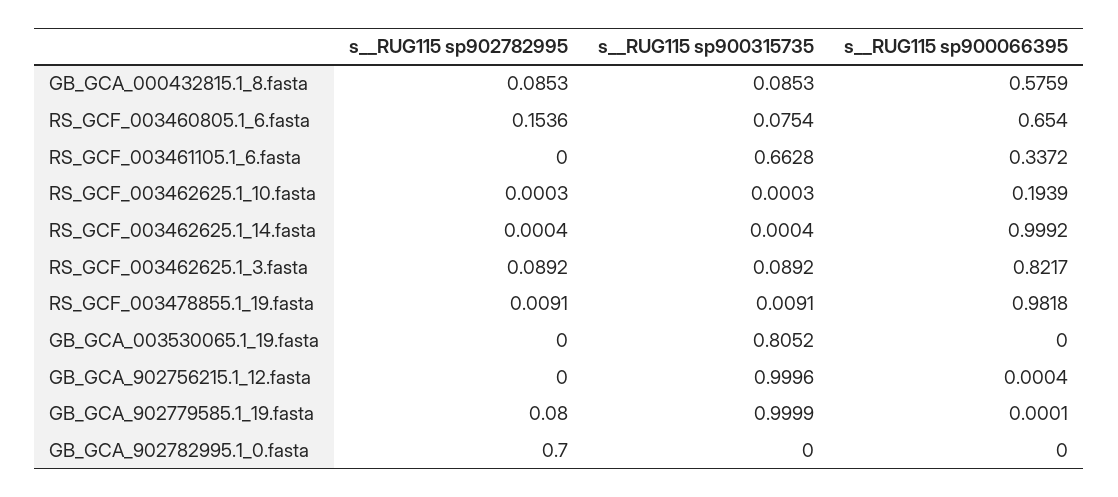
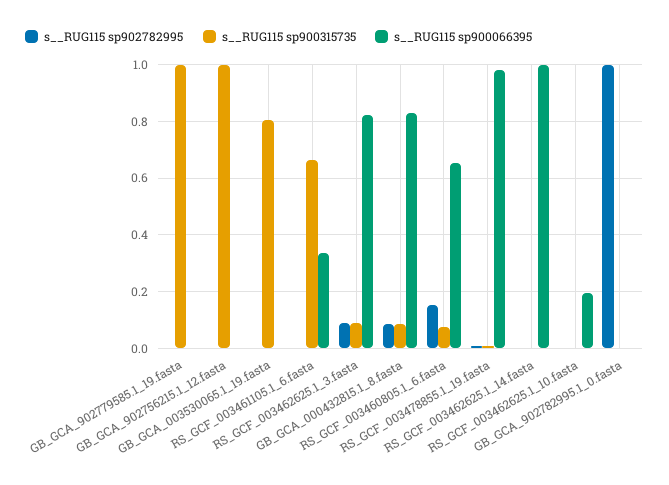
s__RUG115 sp900066395, GB_GCA_000432815.1_8.fasta: 0.5759 -> 0.825
s__RUG115 sp902782995, GB_GCA_902779585.1_19.fasta: 0.08 -> 0
s__RUG115 sp902782995, GB_GCA_902782995.1_0.fasta: 0.7 -> 1

